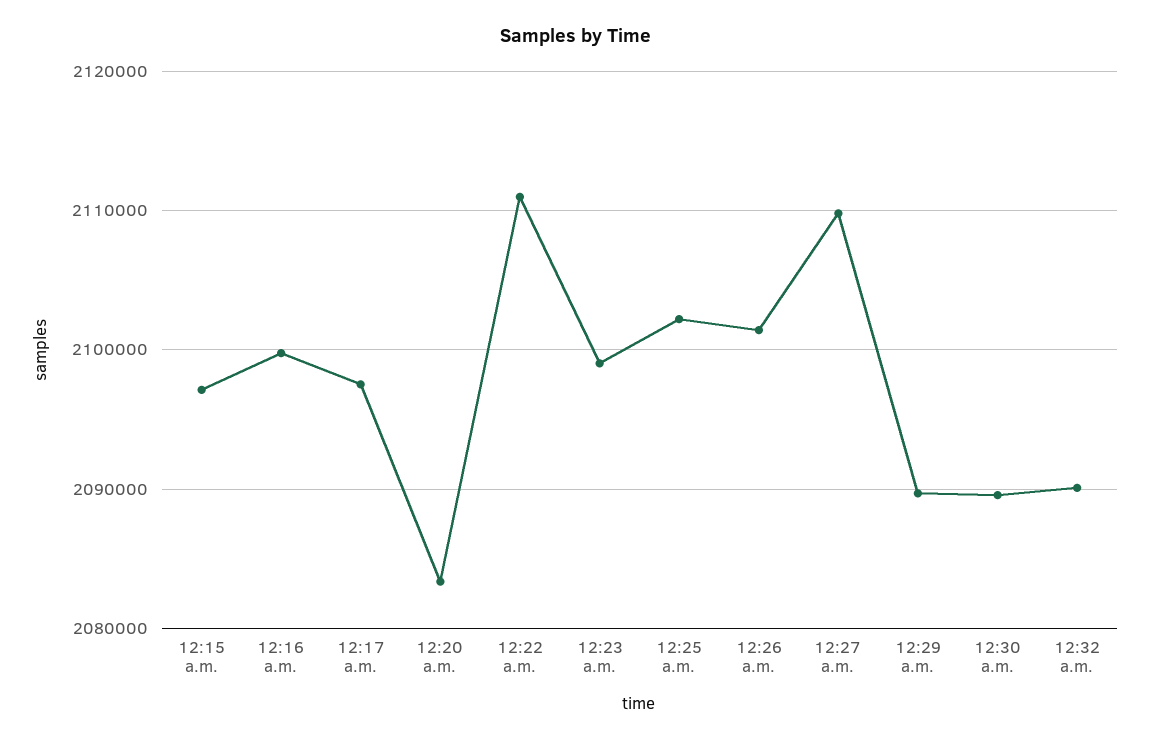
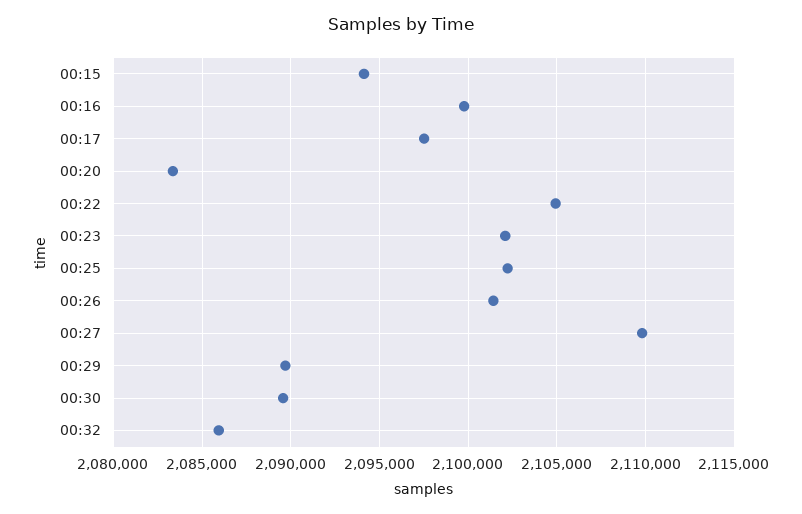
12:15 a.m.: 2097000 -> 2094000
12:22 a.m.: 2111000 -> 2105000
12:23 a.m.: 2099000 -> 2102000
12:32 a.m.: 2090000 -> 2086000

